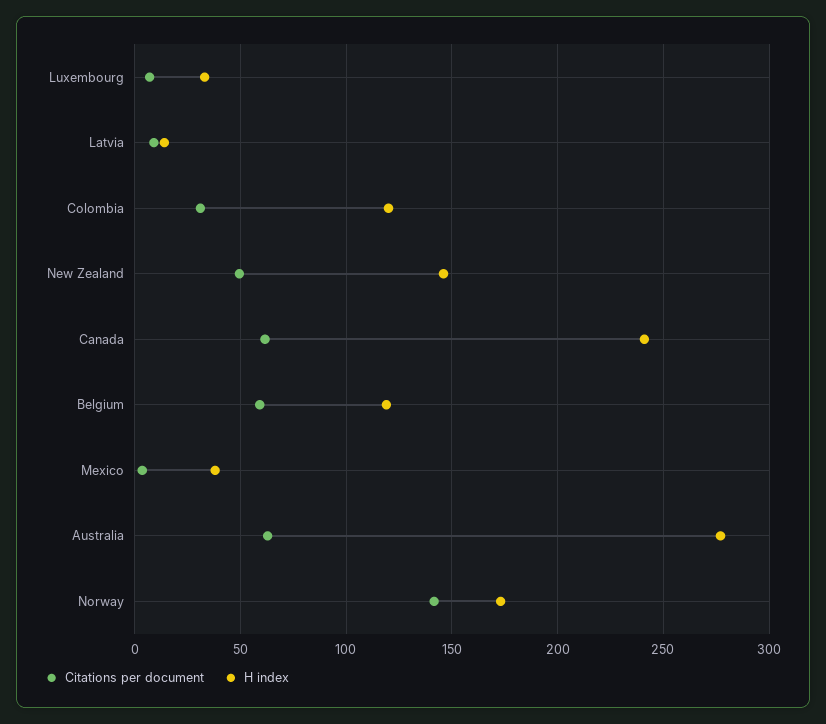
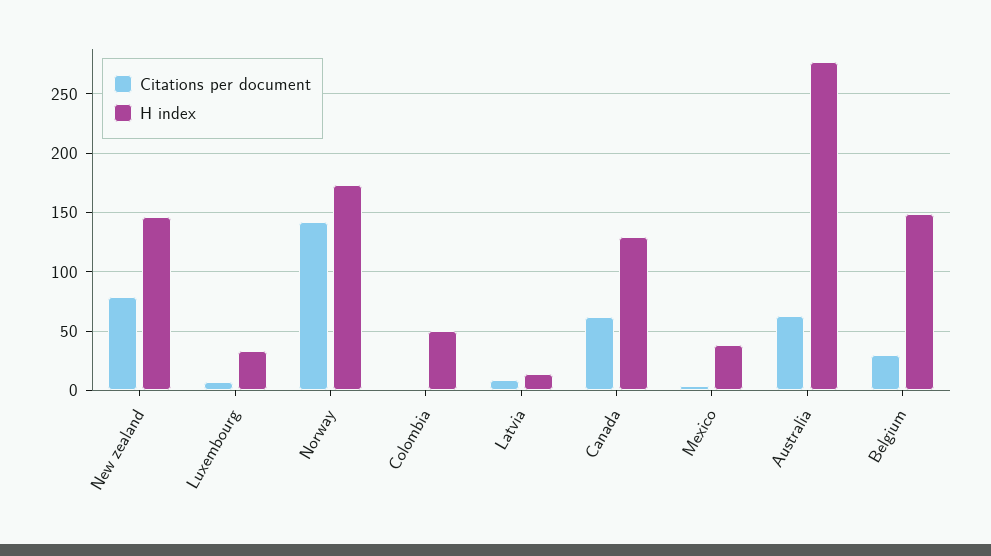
Citations per document, Colombia: 30 -> 0
H index, Colombia: 120 -> 50
Citations per document, New Zealand: 50 -> 80
H index, Canada: 240 -> 130
Citations per document, Belgium: 60 -> 30
H index, Belgium: 120 -> 150

